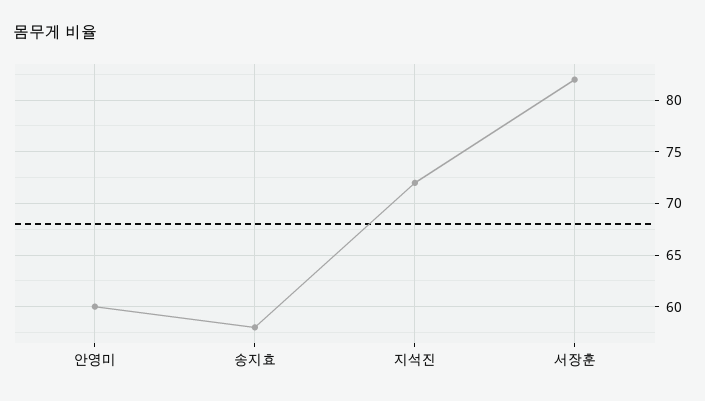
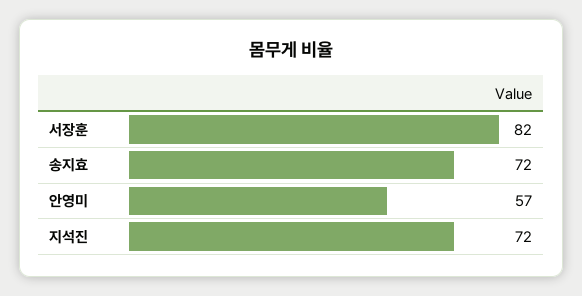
안영미: 60 -> 57
송지효: 58 -> 72

